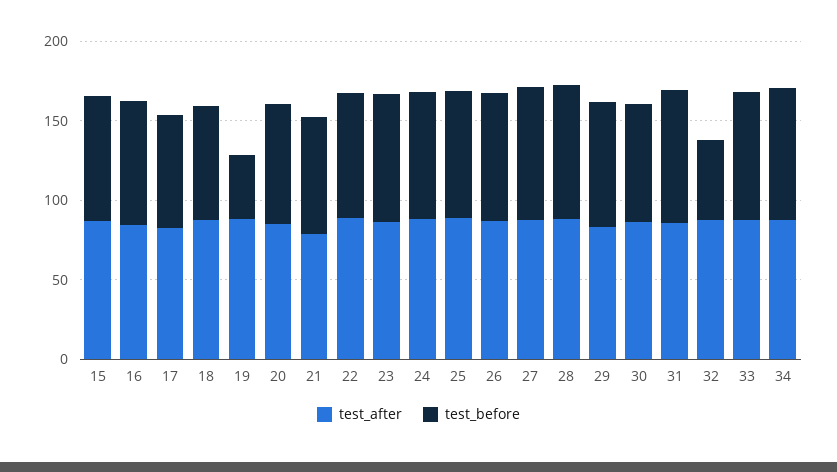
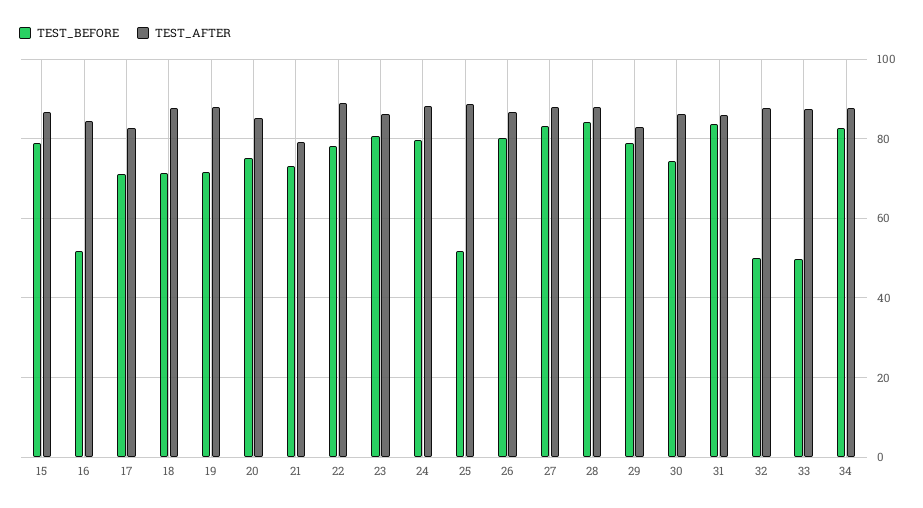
test_before, 16: 80 -> 52
test_before, 19: 40 -> 72
test_before, 25: 80 -> 52
test_before, 33: 80 -> 50

